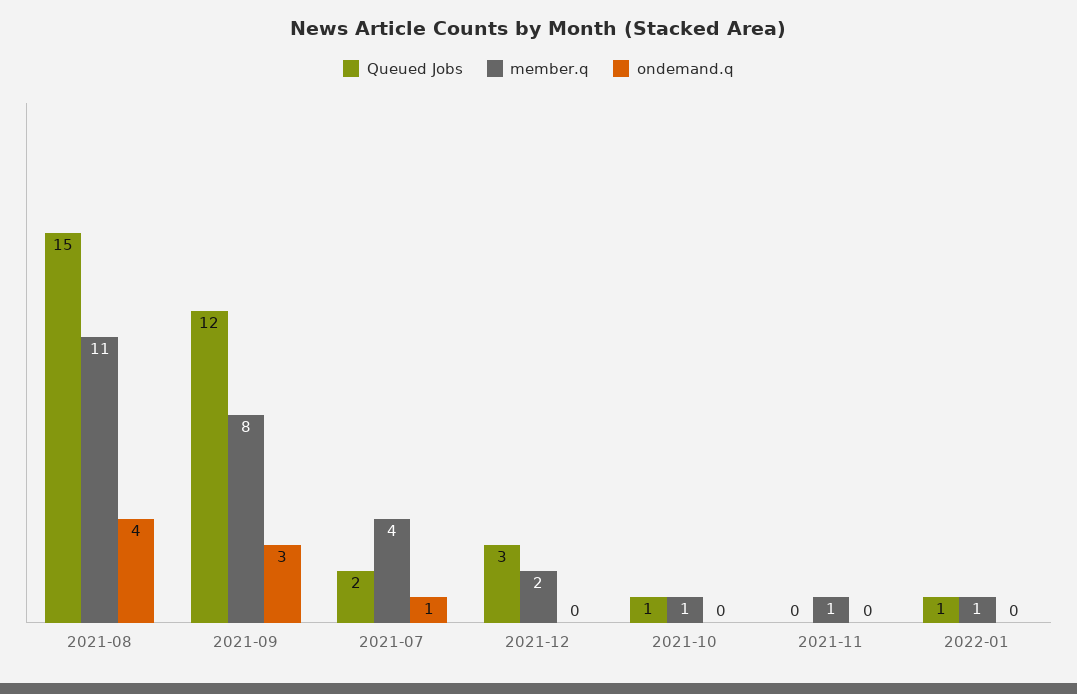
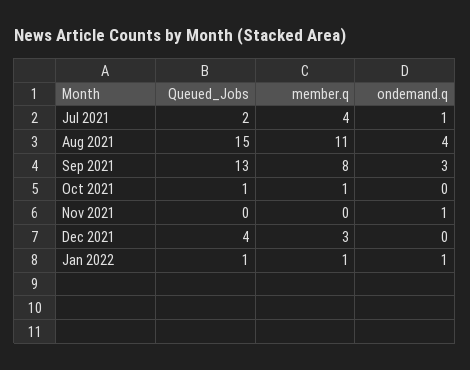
Queued Jobs, 2021-09: 12 -> 13
Queued Jobs, 2021-12: 3 -> 4
member.q, 2021-12: 2 -> 3
member.q, 2021-11: 1 -> 0
ondemand.q, 2021-11: 0 -> 1
ondemand.q, 2022-01: 0 -> 1

